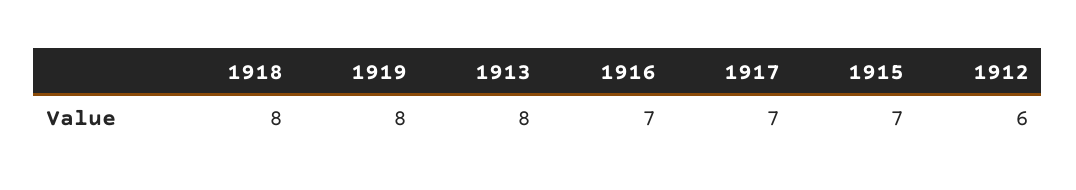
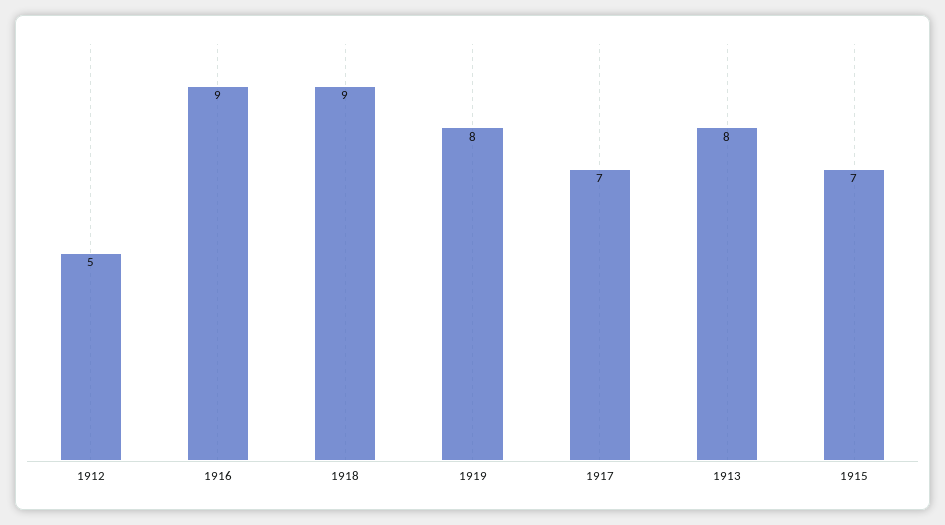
1918: 8 -> 9
1916: 7 -> 9
1912: 6 -> 5

